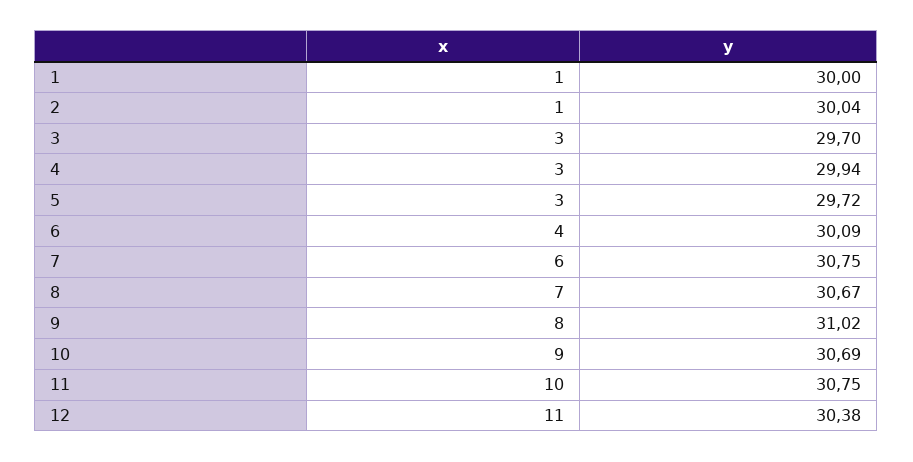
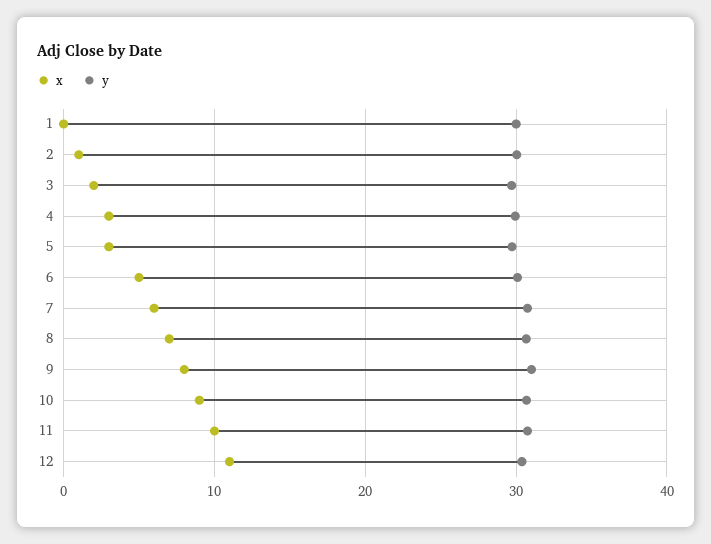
x, 1: 1 -> 0
x, 3: 3 -> 2
x, 6: 4 -> 5

